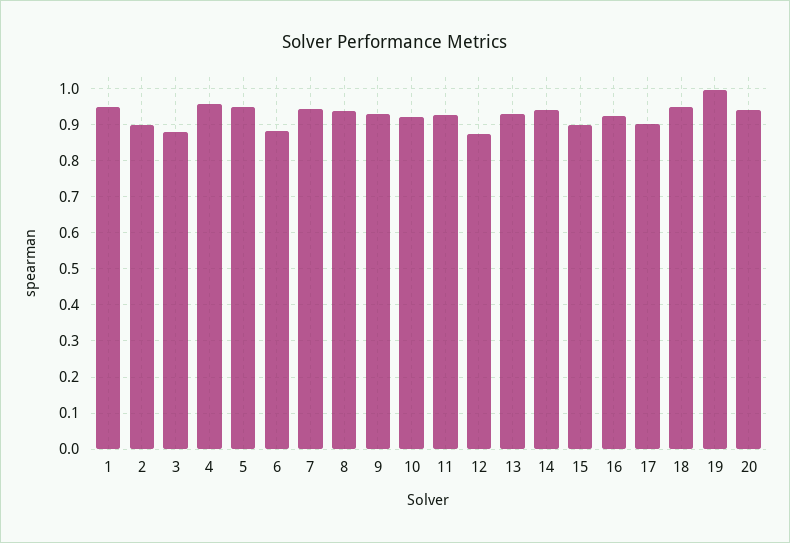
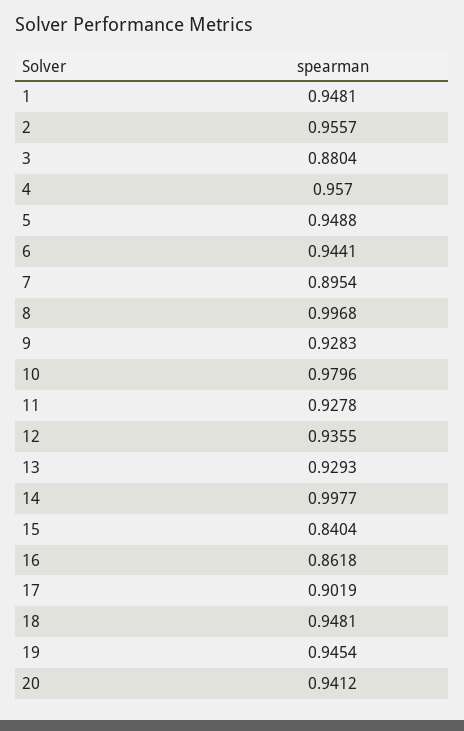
2: 0.9 -> 0.9557
6: 0.88 -> 0.9441
7: 0.94 -> 0.8954
8: 0.94 -> 0.9968
10: 0.92 -> 0.9796
12: 0.88 -> 0.9355
14: 0.94 -> 0.9977
15: 0.9 -> 0.8404
16: 0.92 -> 0.8618
19: 1 -> 0.9454

